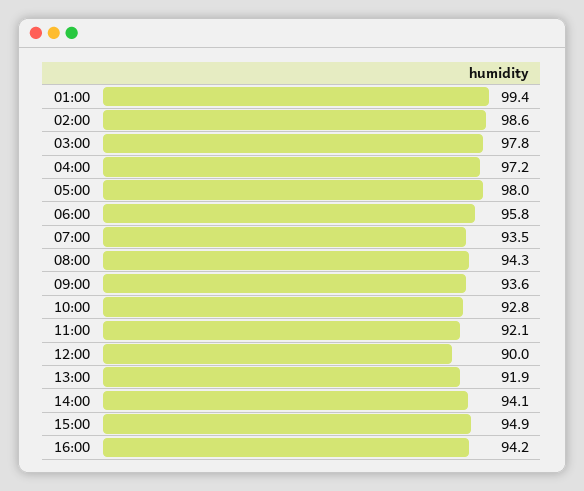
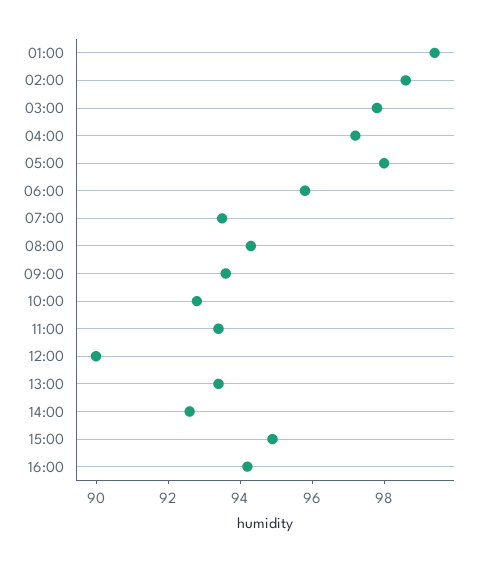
11:00: 92.1 -> 93.5
13:00: 91.9 -> 93.5
14:00: 94.1 -> 92.5

